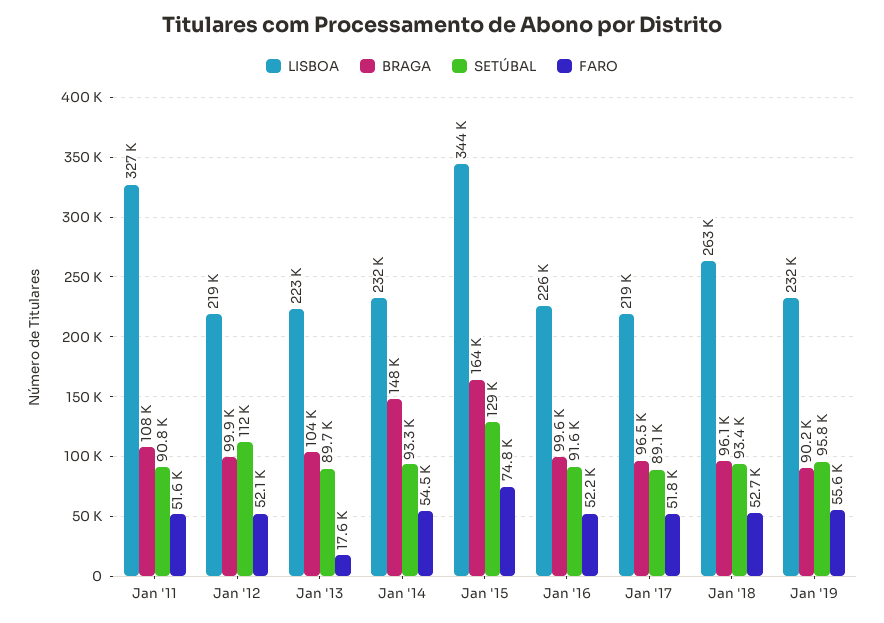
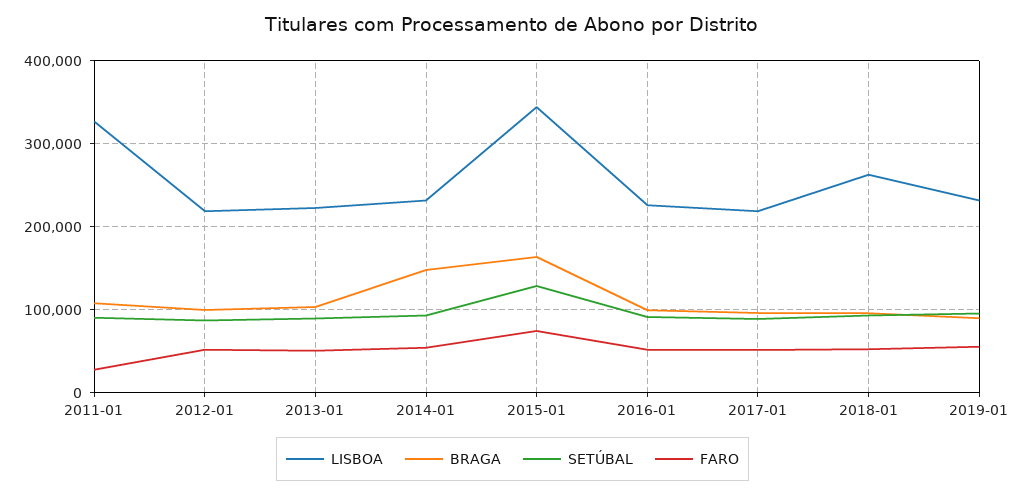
FARO, Jan '11: 51600 -> 30000
SETÚBAL, Jan '12: 112000 -> 90000
FARO, Jan '13: 17600 -> 50000

